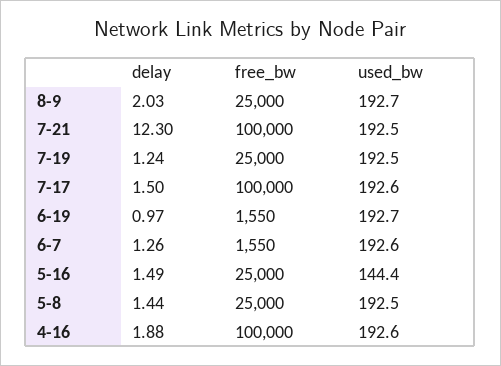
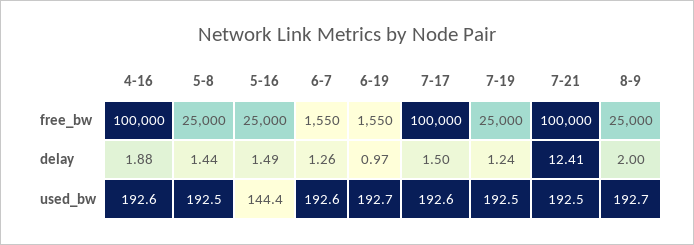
delay, 8-9: 2.03 -> 2
delay, 7-21: 12.3 -> 12.41

